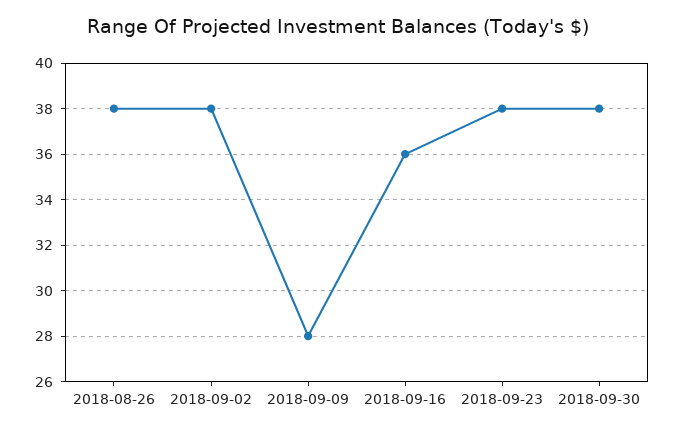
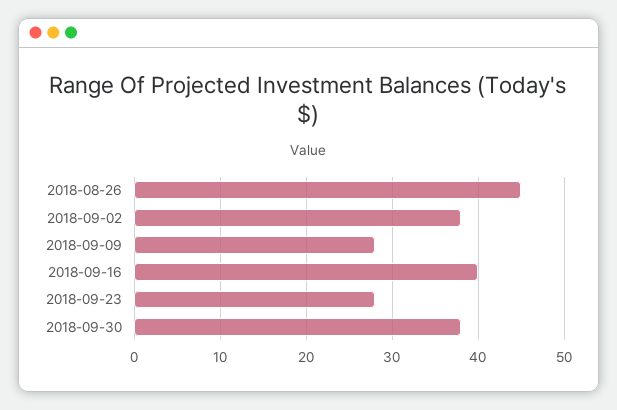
2018-08-26: 38 -> 45
2018-09-16: 36 -> 40
2018-09-23: 38 -> 28

